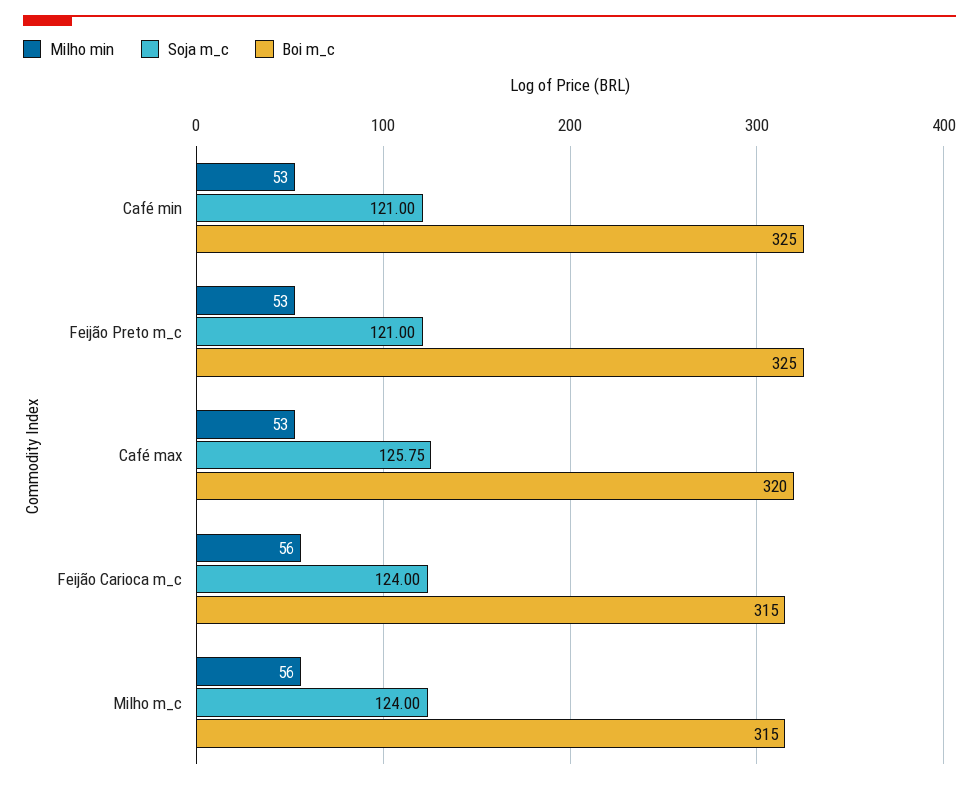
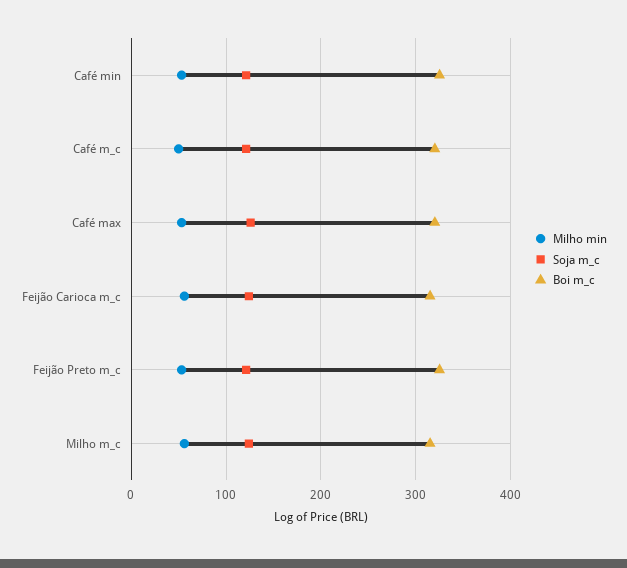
Milho min, Café m_c: none -> 50
Soja m_c, Café m_c: none -> 120
Boi m_c, Café m_c: none -> 320

